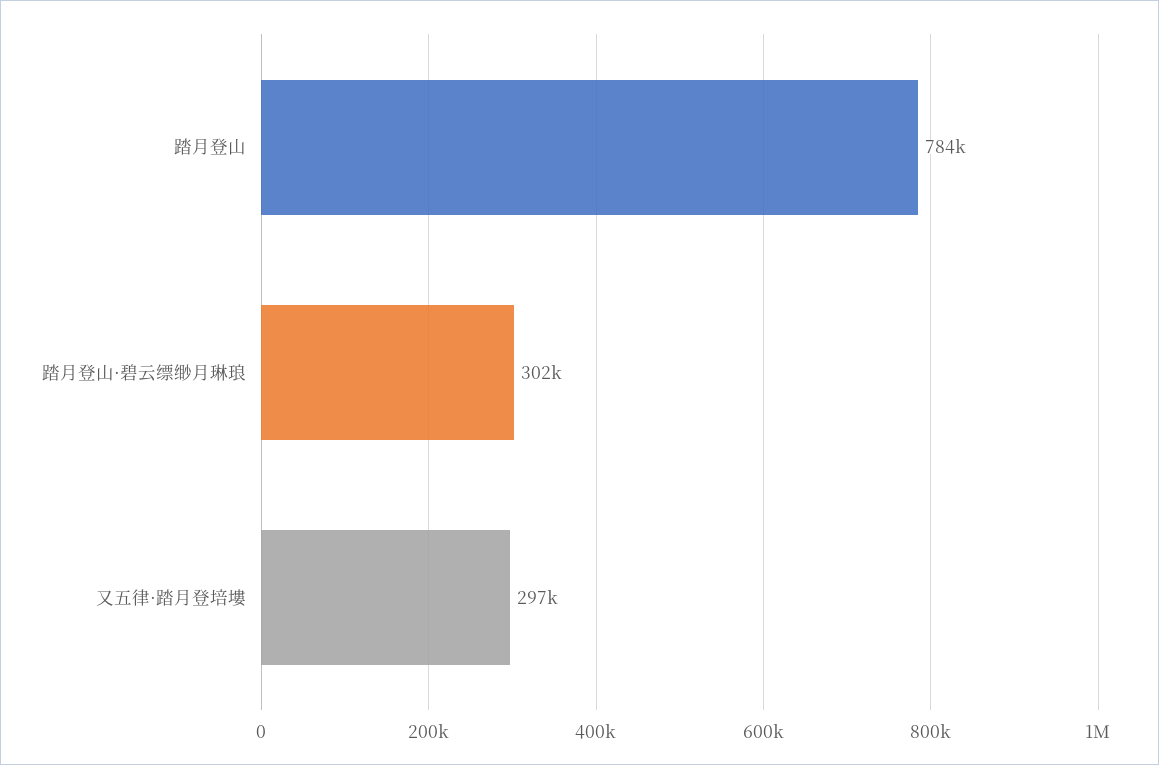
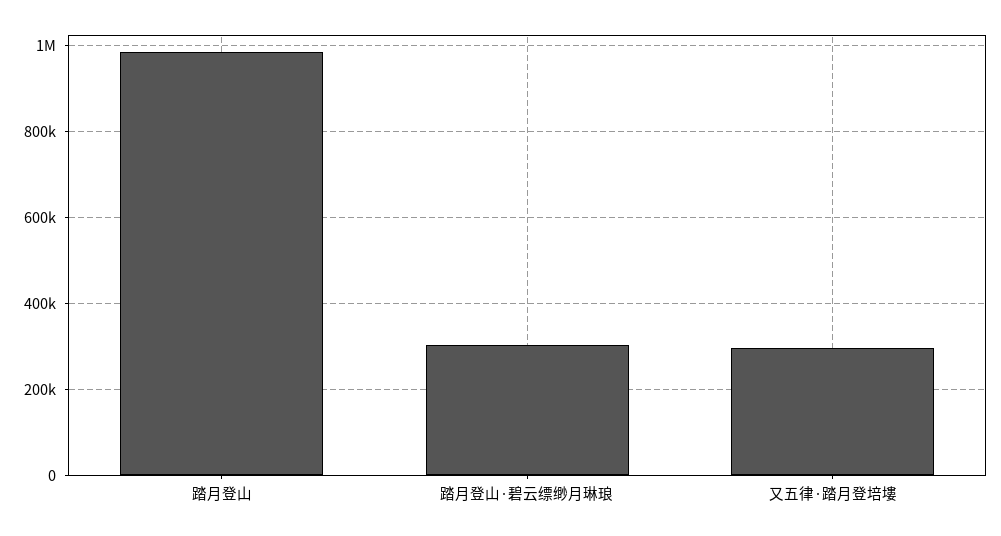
踏月登山: 784000 -> 980000

